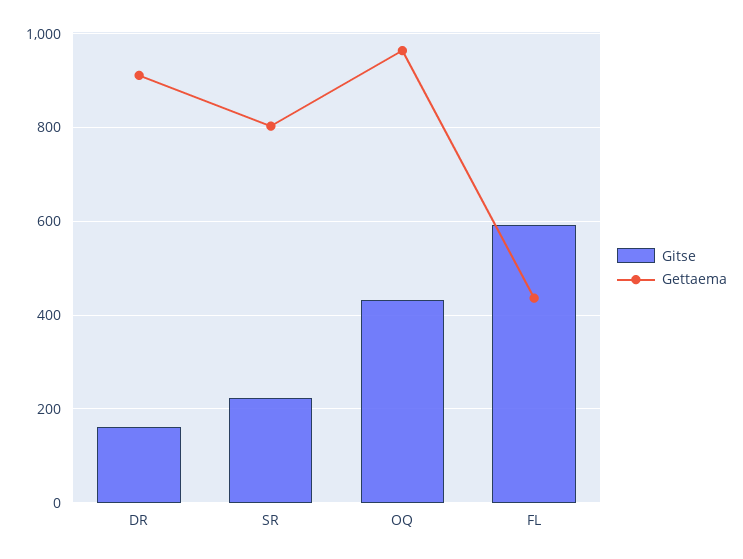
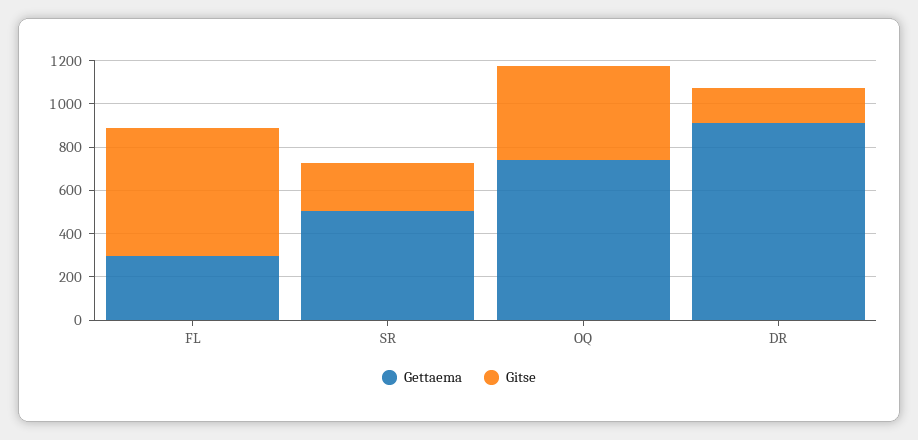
Gettaema, SR: 800 -> 500
Gettaema, OQ: 960 -> 750
Gettaema, FL: 440 -> 300

